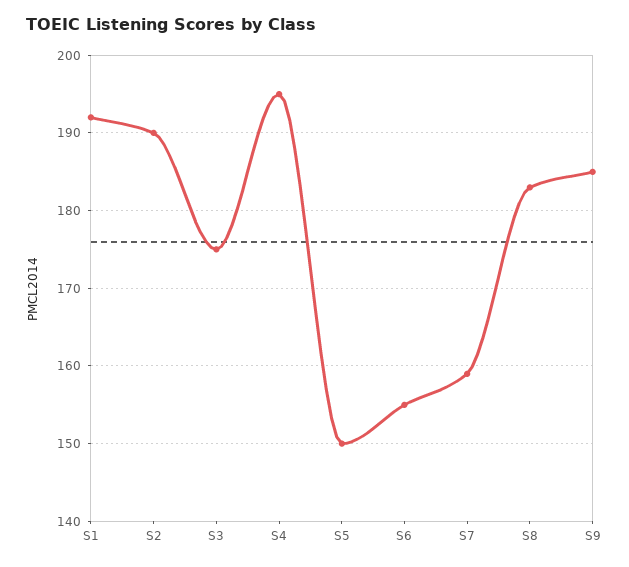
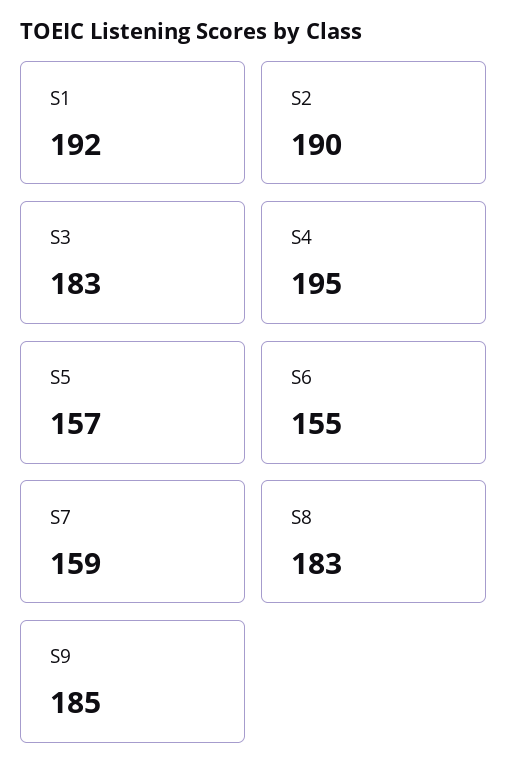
S3: 175 -> 183
S5: 150 -> 157

